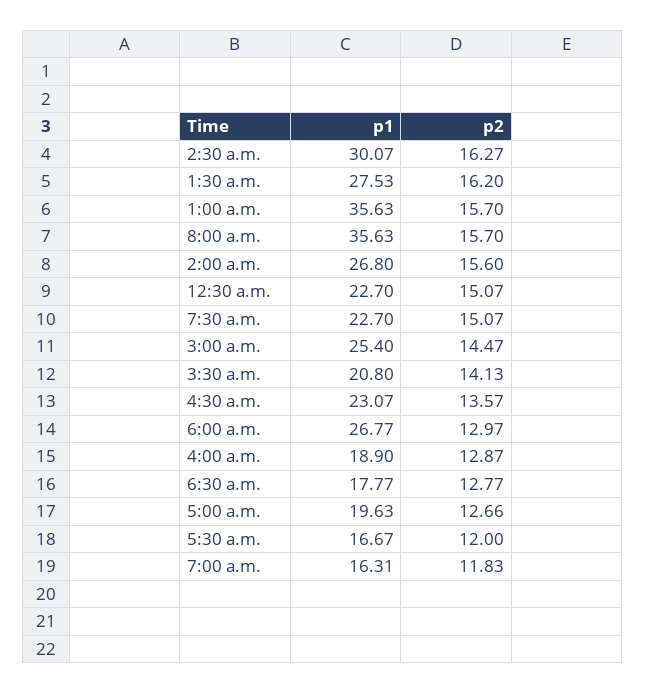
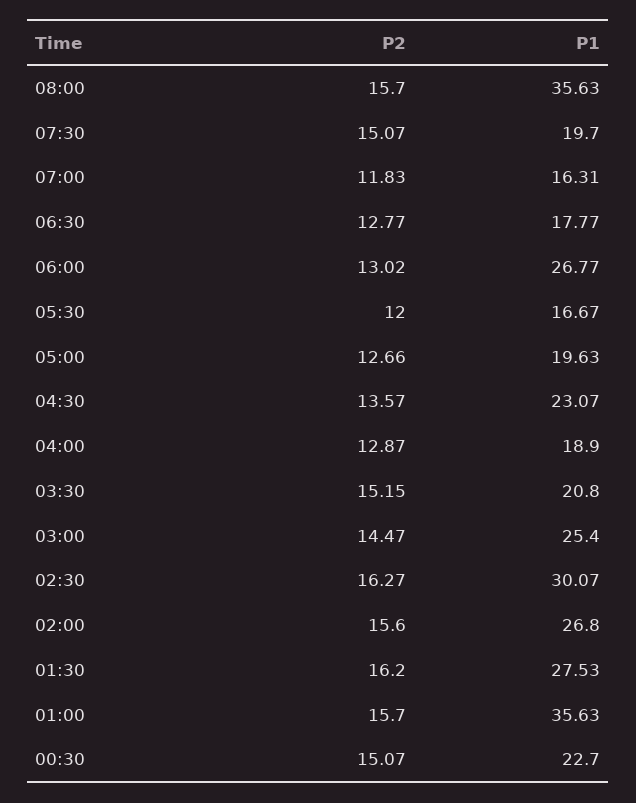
p1, 7:30 a.m.: 22.7 -> 19.7
p2, 3:30 a.m.: 14.13 -> 15.15
p2, 6:00 a.m.: 12.97 -> 13.02

